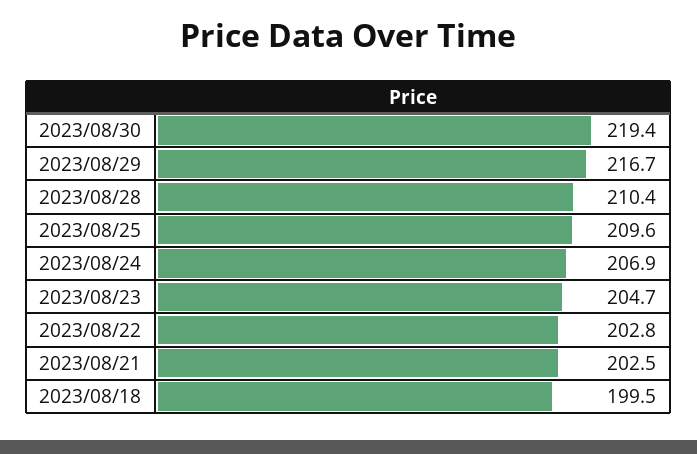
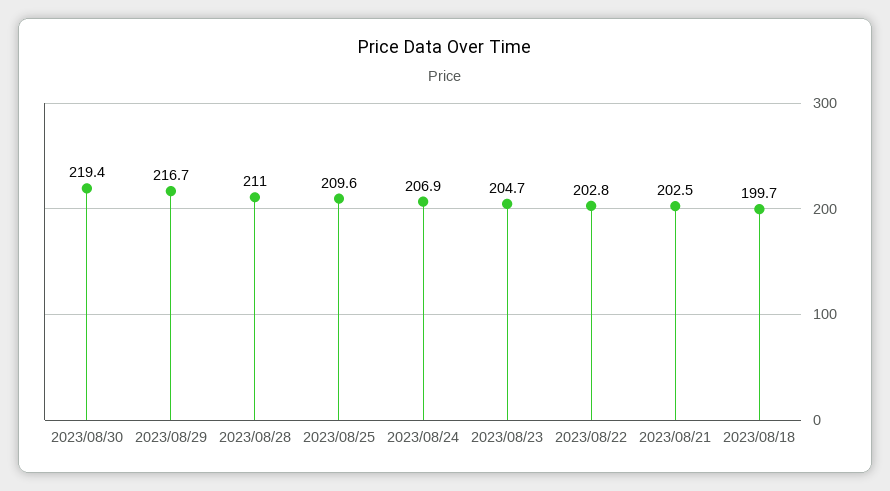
2023/08/28: 210.4 -> 211
2023/08/18: 199.5 -> 199.7

